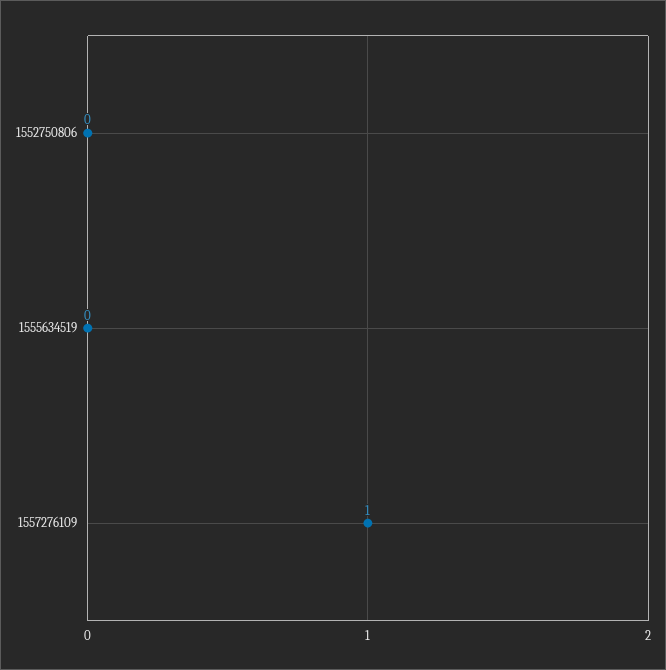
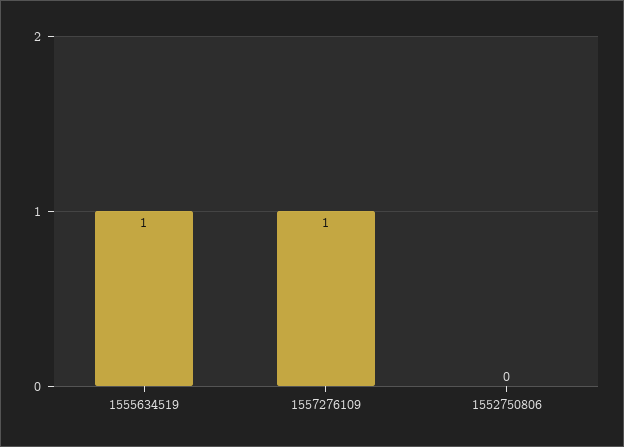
1555634519: 0 -> 1

